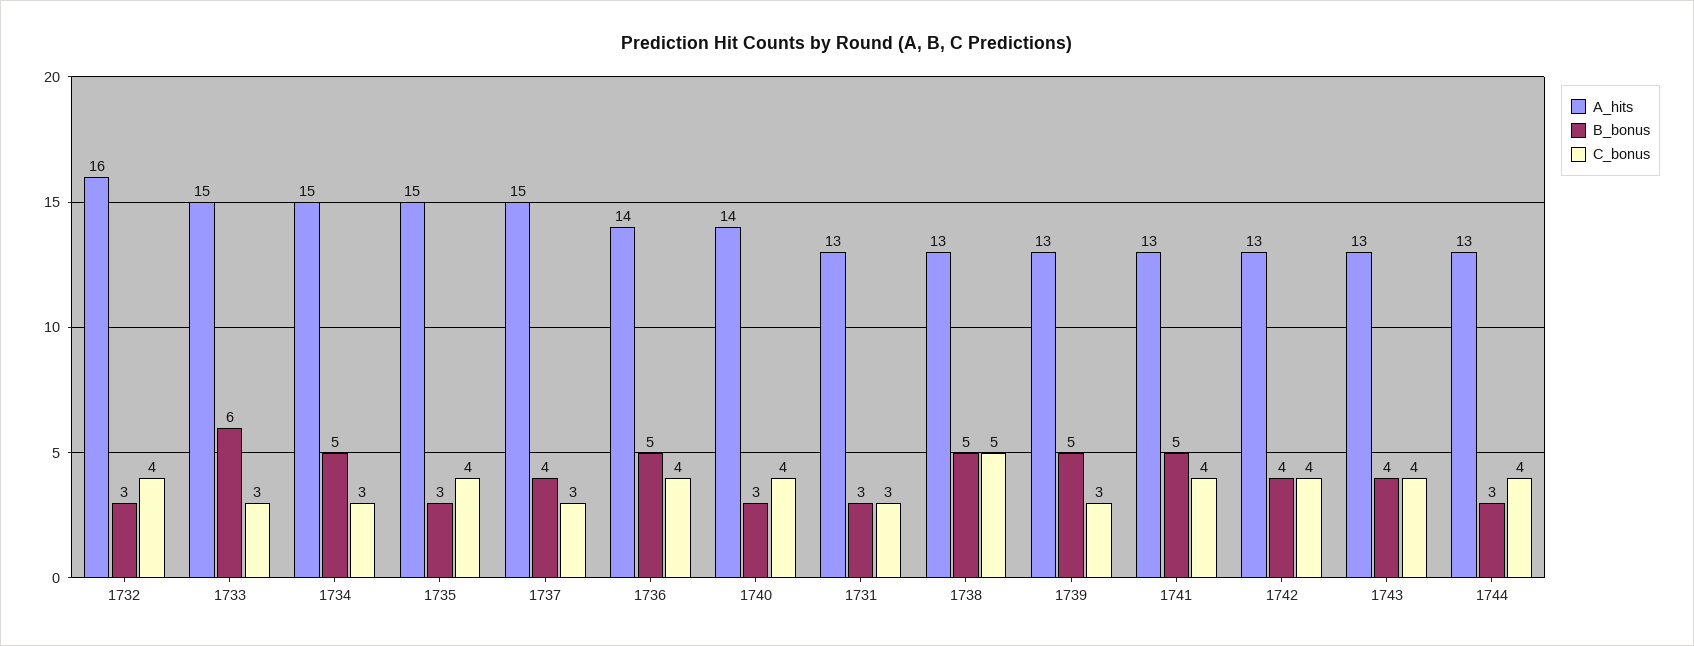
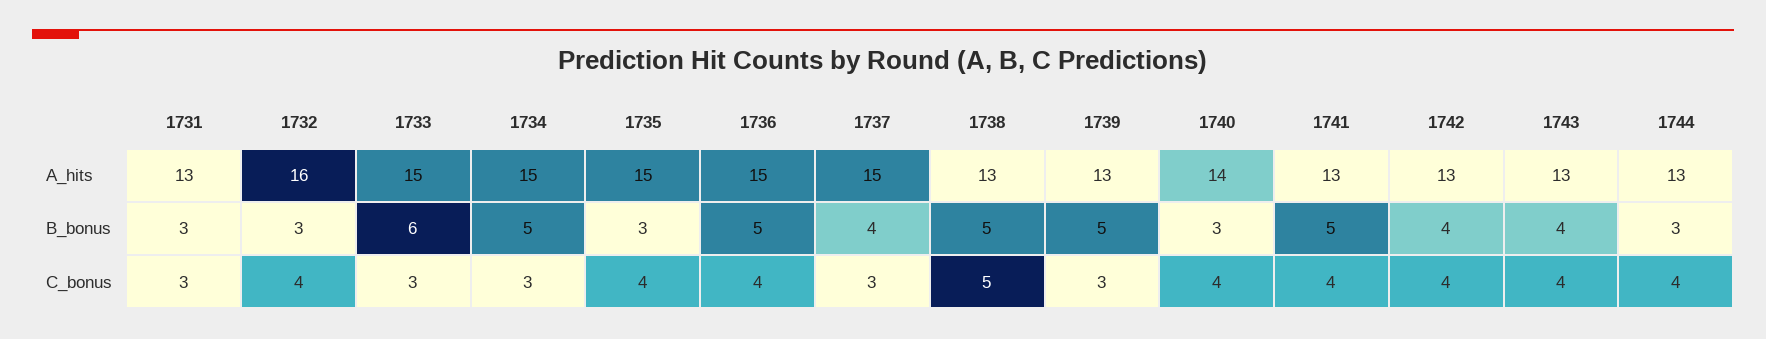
A_hits, 1736: 14 -> 15

